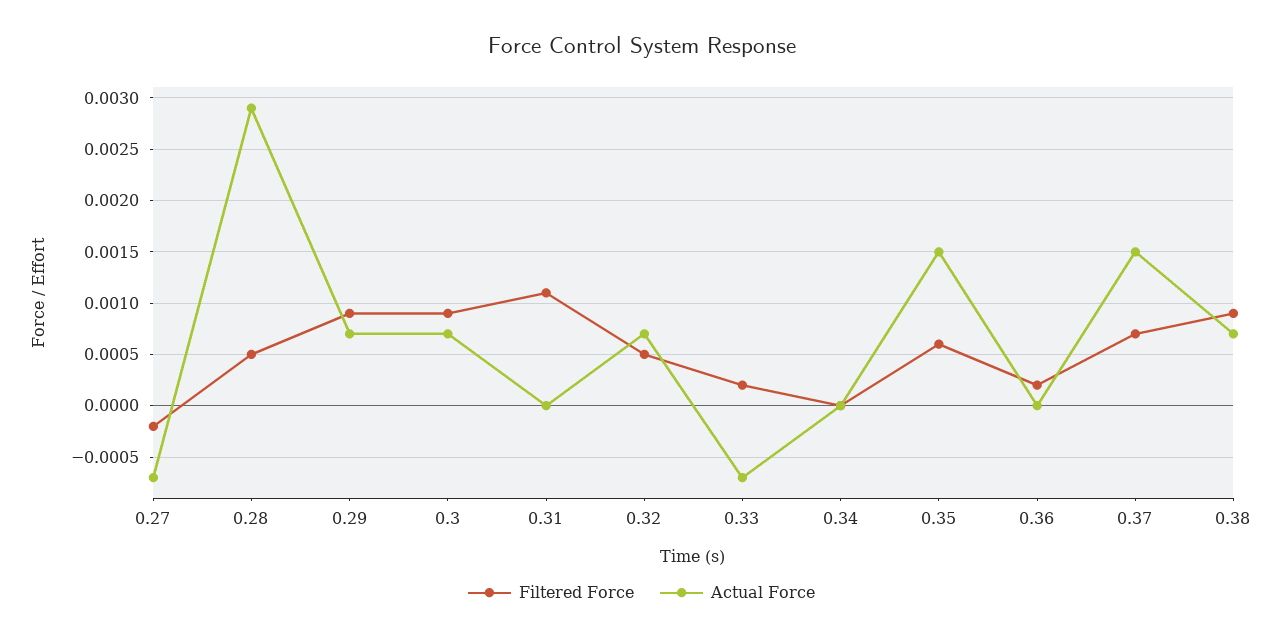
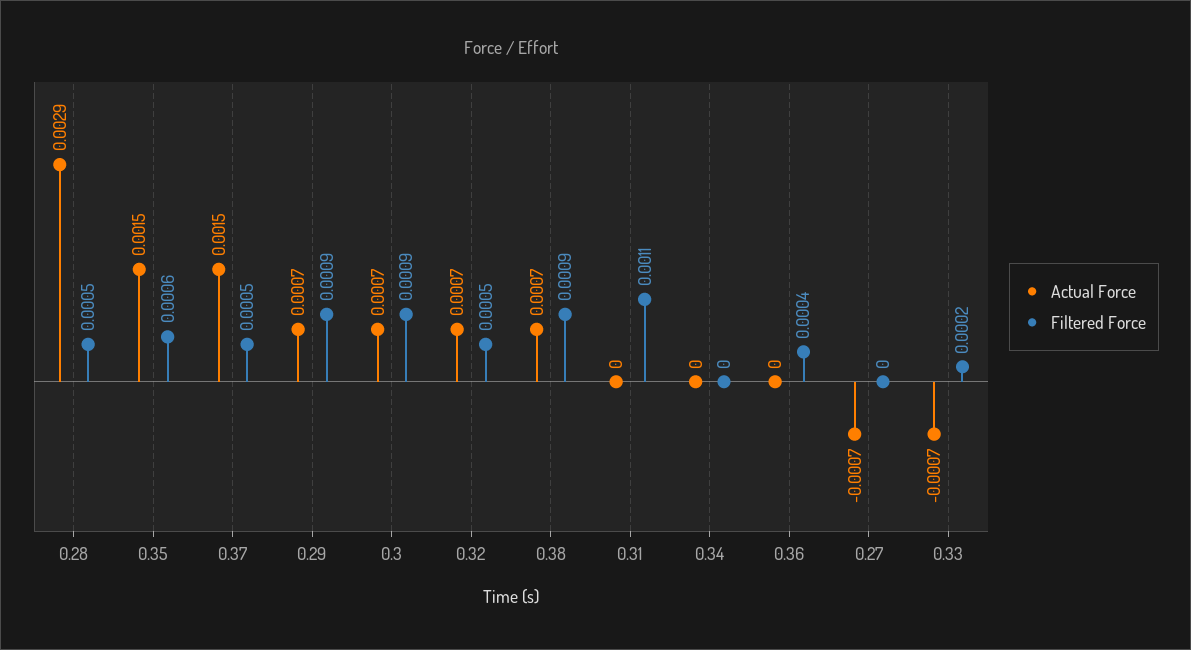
Filtered Force, 0.27: -0.0002 -> 0
Filtered Force, 0.36: 0.0002 -> 0.0004
Filtered Force, 0.37: 0.0007 -> 0.0005

